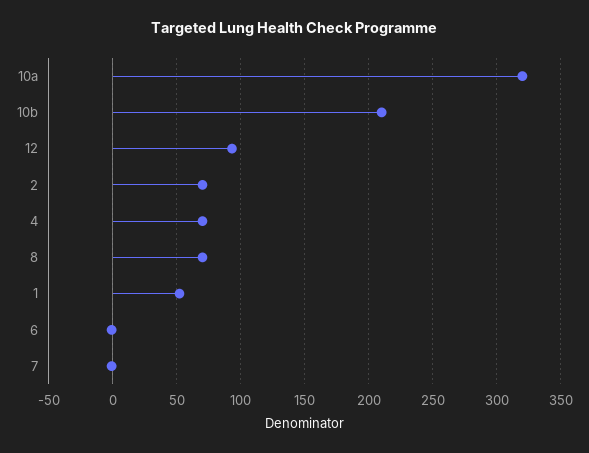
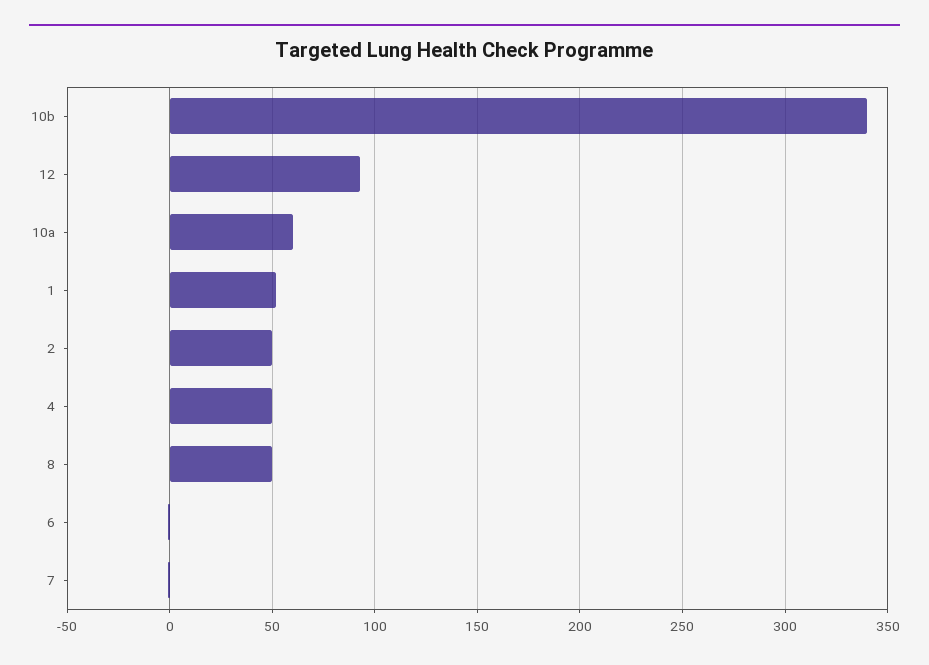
10a: 320 -> 60
10b: 210 -> 340
2: 70 -> 50
4: 70 -> 50
8: 70 -> 50

